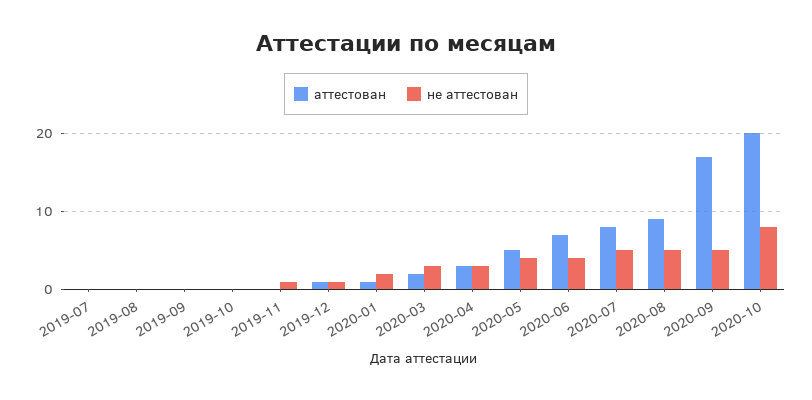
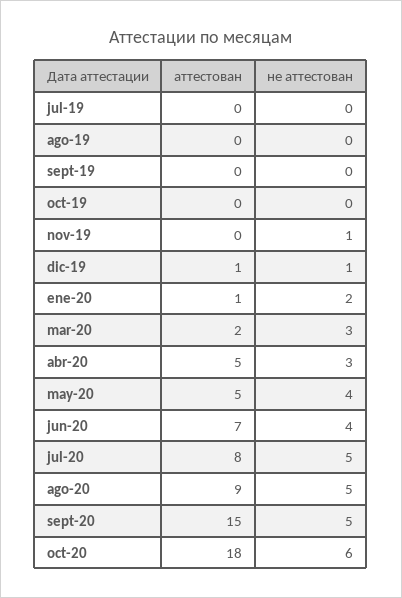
аттестован, 2020-04: 3 -> 5
аттестован, 2020-09: 17 -> 15
аттестован, 2020-10: 20 -> 18
не аттестован, 2020-10: 8 -> 6

